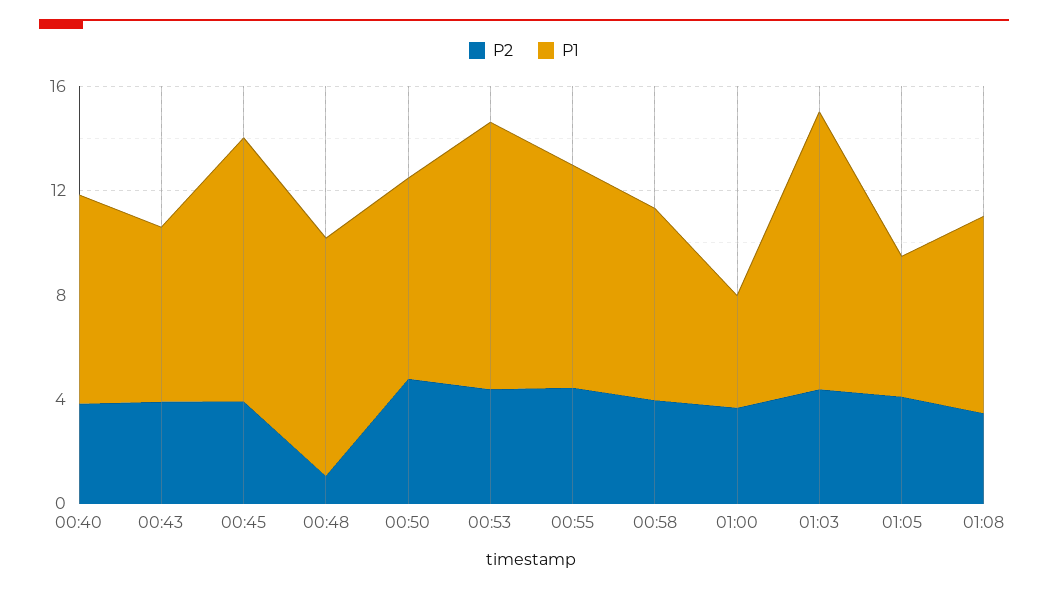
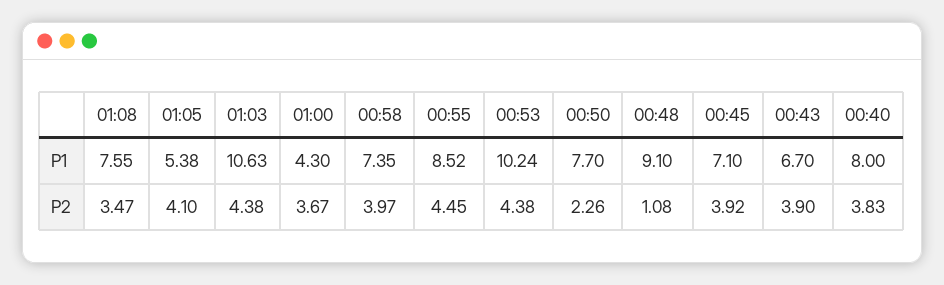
P1, 00:45: 10 -> 7.1
P2, 00:50: 5 -> 2.26

